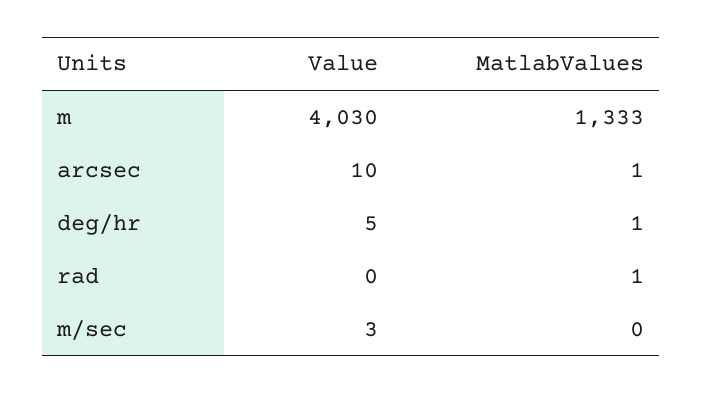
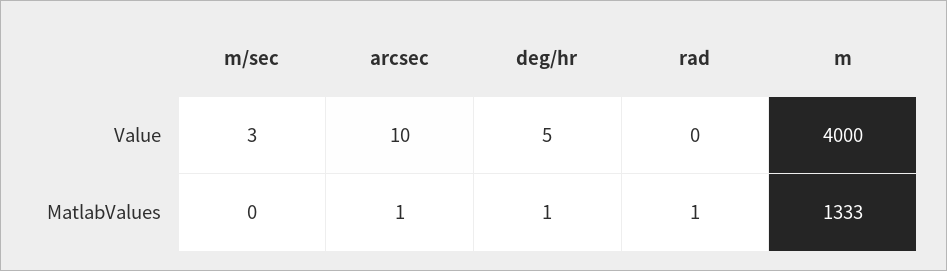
Value, m: 4030 -> 4000

